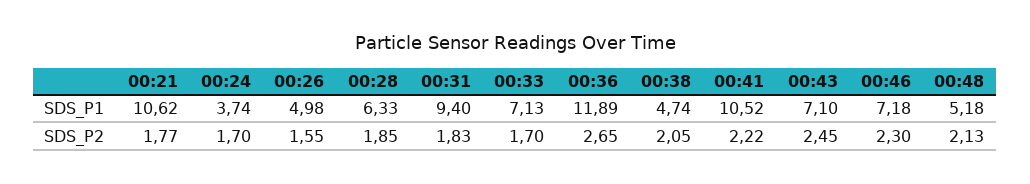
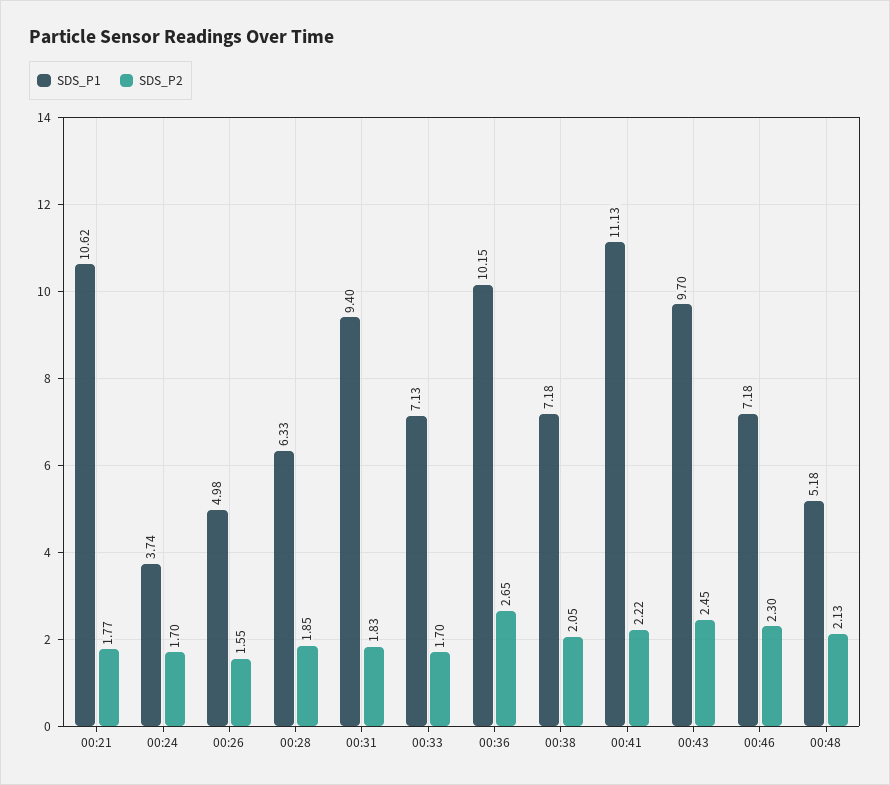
SDS_P1, 00:36: 11.89 -> 10.15
SDS_P1, 00:38: 4.74 -> 7.18
SDS_P1, 00:41: 10.52 -> 11.13
SDS_P1, 00:43: 7.1 -> 9.7

